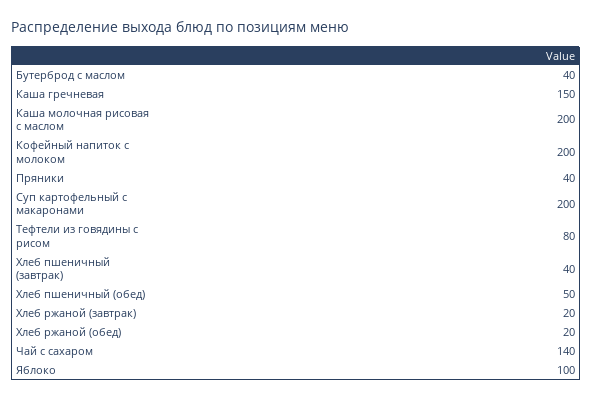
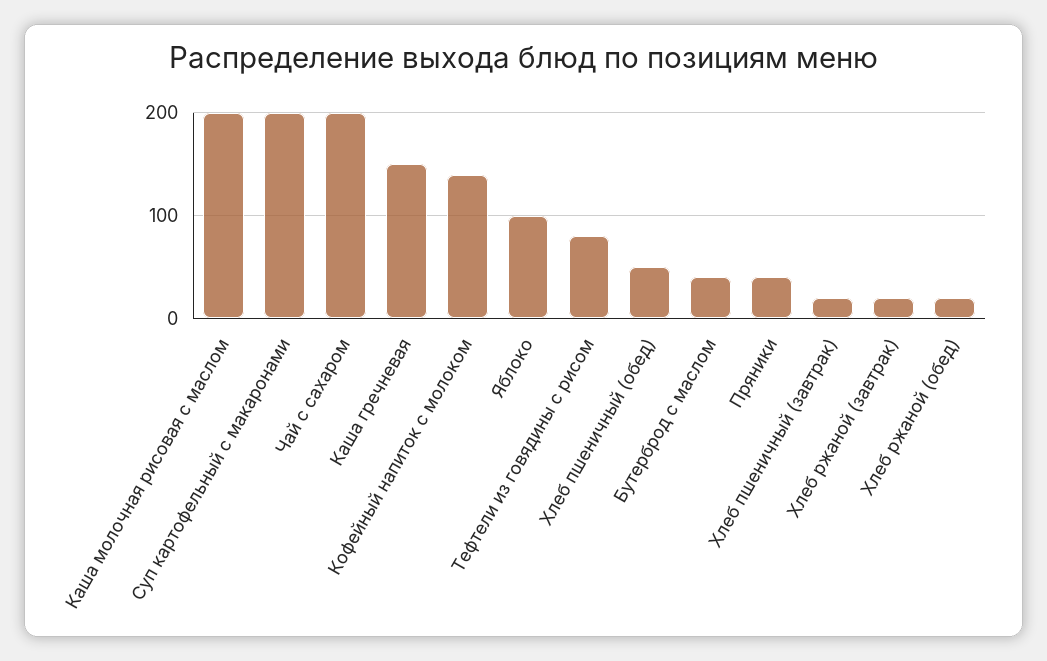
Кофейный напиток с молоком: 200 -> 140
Хлеб пшеничный (завтрак): 40 -> 20
Чай с сахаром: 140 -> 200

